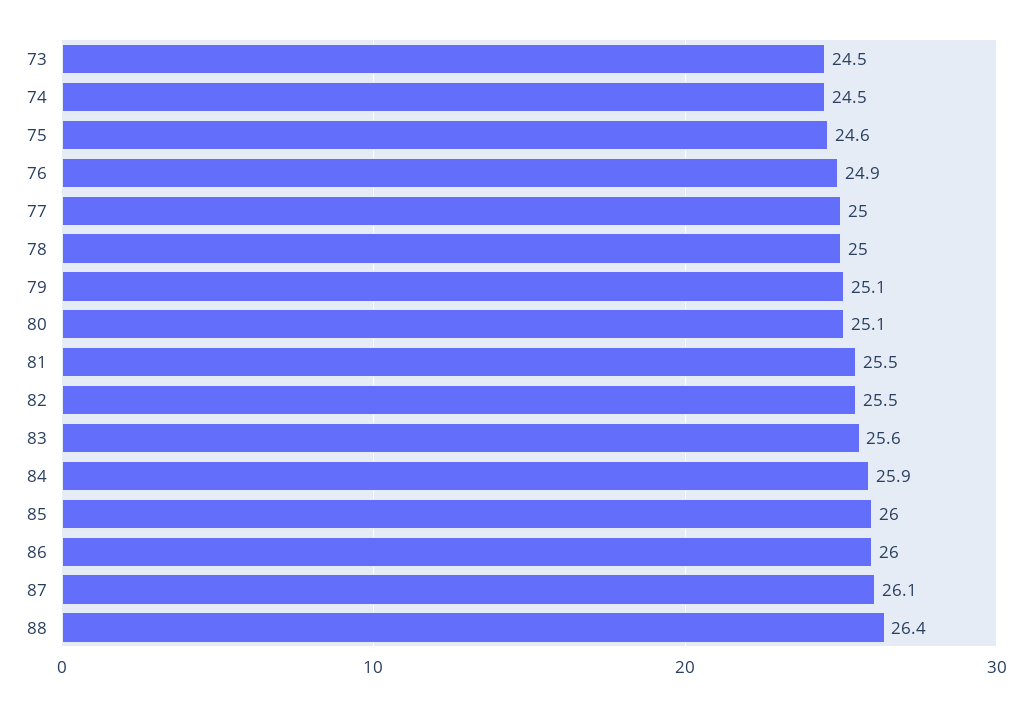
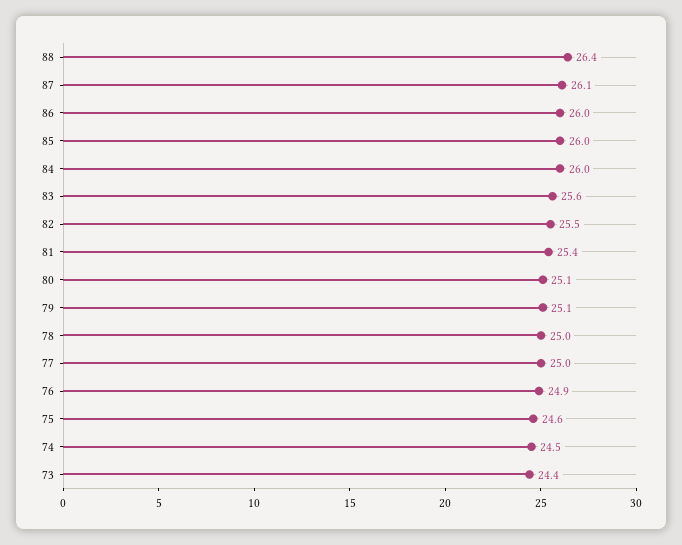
73: 24.5 -> 24.4
81: 25.5 -> 25.4
84: 25.9 -> 26

